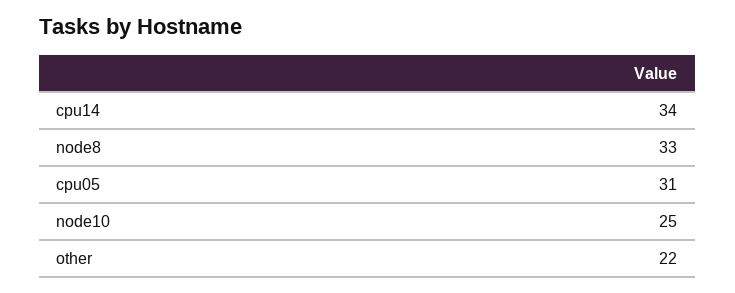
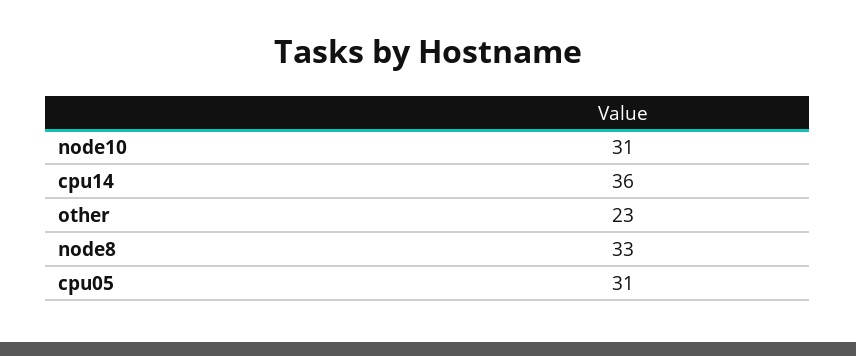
cpu14: 34 -> 36
node10: 25 -> 31
other: 22 -> 23

